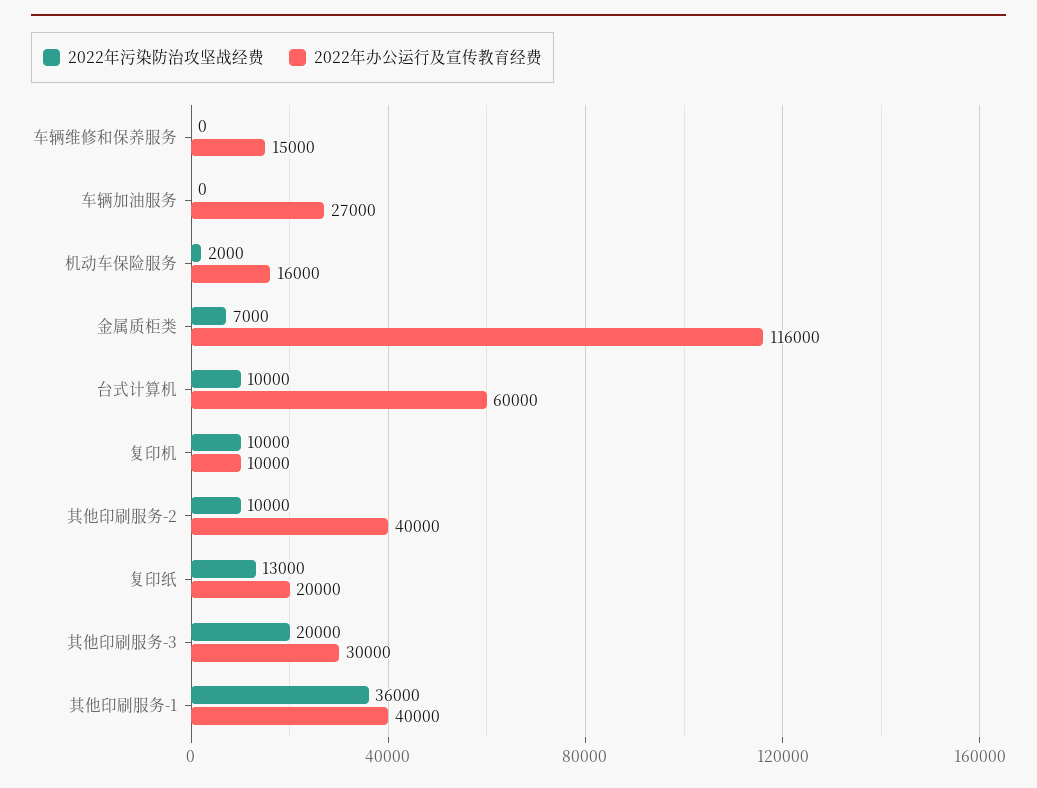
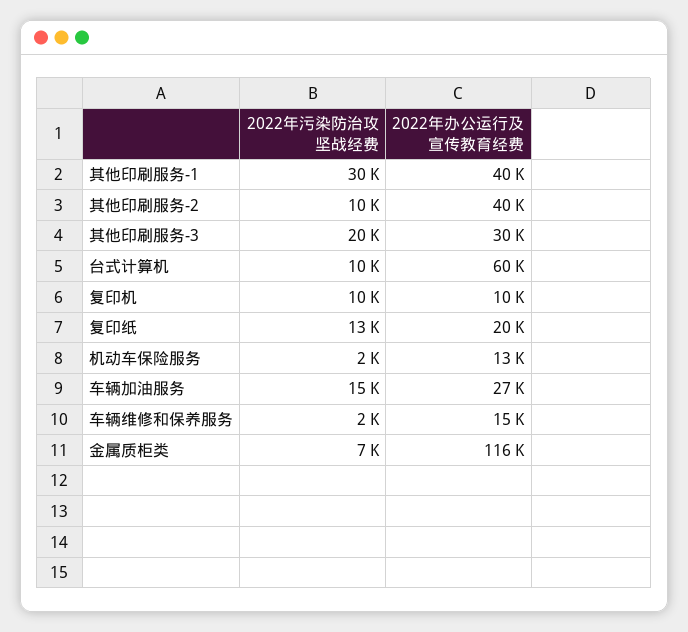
2022年污染防治攻坚战经费, 车辆维修和保养服务: 0 -> 2000
2022年污染防治攻坚战经费, 车辆加油服务: 0 -> 15000
2022年办公运行及宣传教育经费, 机动车保险服务: 16000 -> 13000
2022年污染防治攻坚战经费, 其他印刷服务-1: 36000 -> 30000

